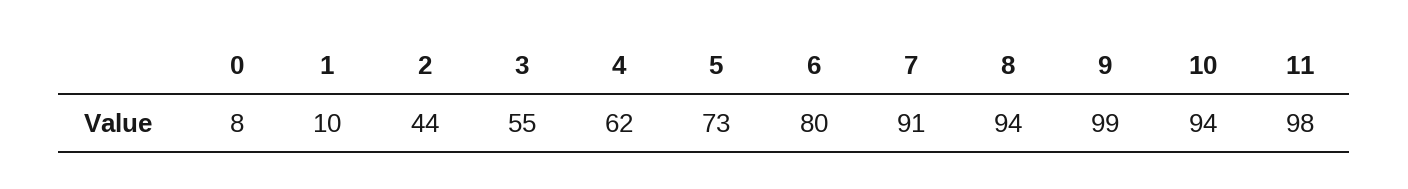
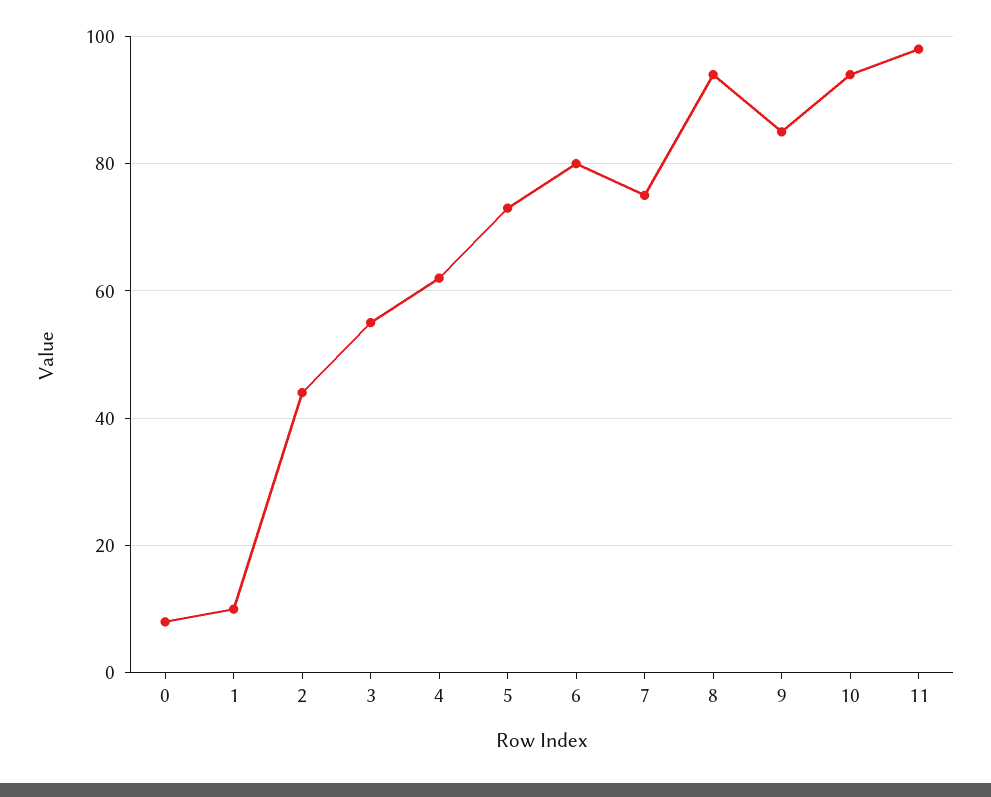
7: 91 -> 75
9: 99 -> 85

